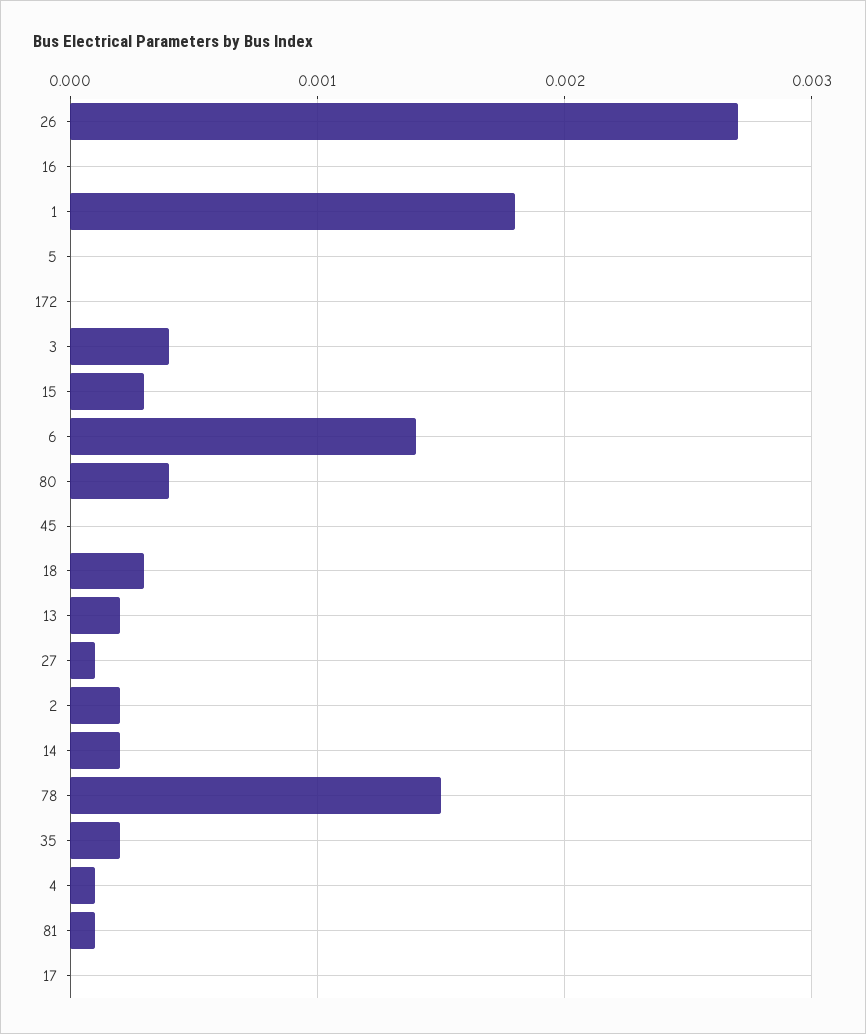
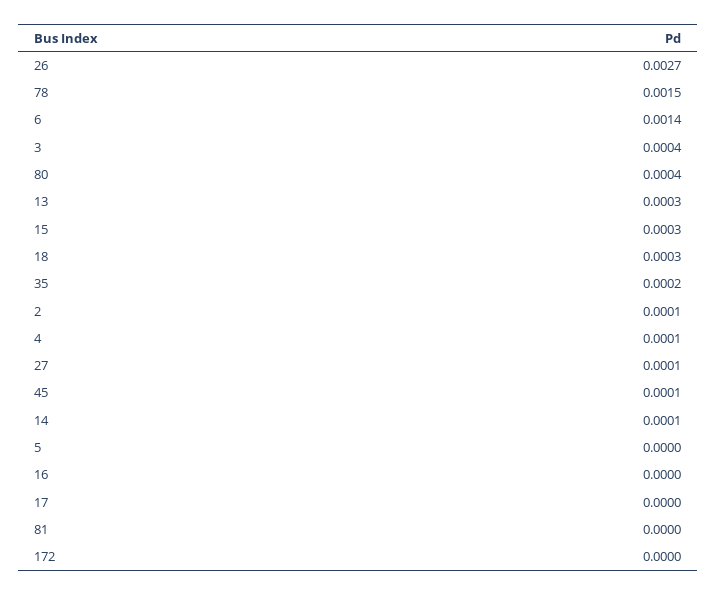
1: 0.0018 -> none
45: 0 -> 0.0001
13: 0.0002 -> 0.0003
2: 0.0002 -> 0.0001
14: 0.0002 -> 0.0001
81: 0.0001 -> 0

